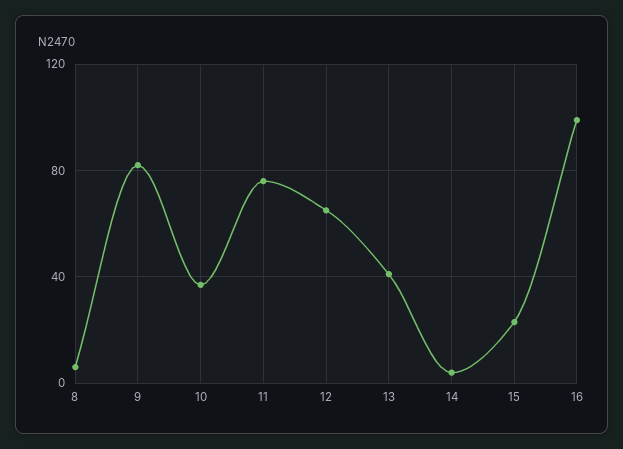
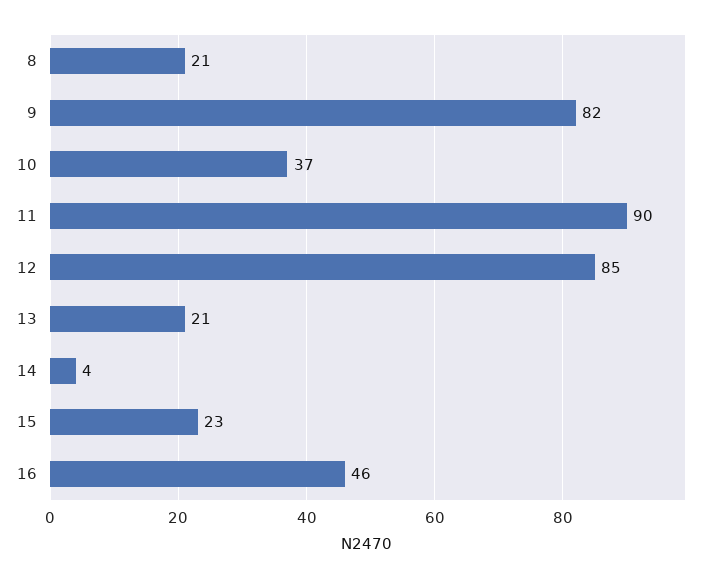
8: 5 -> 21
11: 75 -> 90
12: 65 -> 85
13: 40 -> 21
16: 100 -> 46

